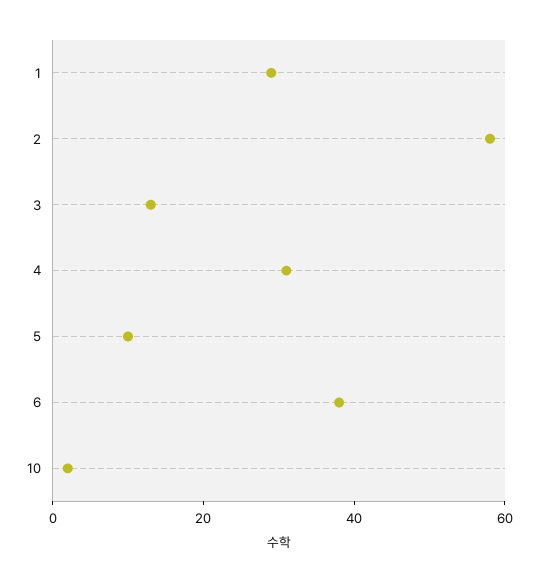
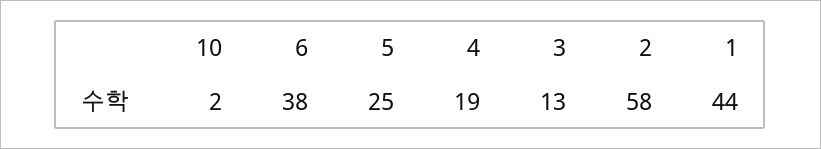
1: 30 -> 44
4: 30 -> 19
5: 10 -> 25

